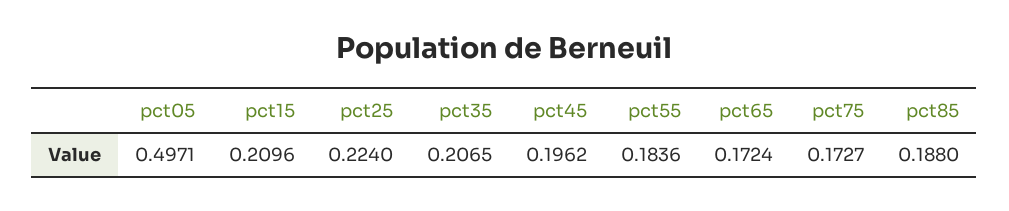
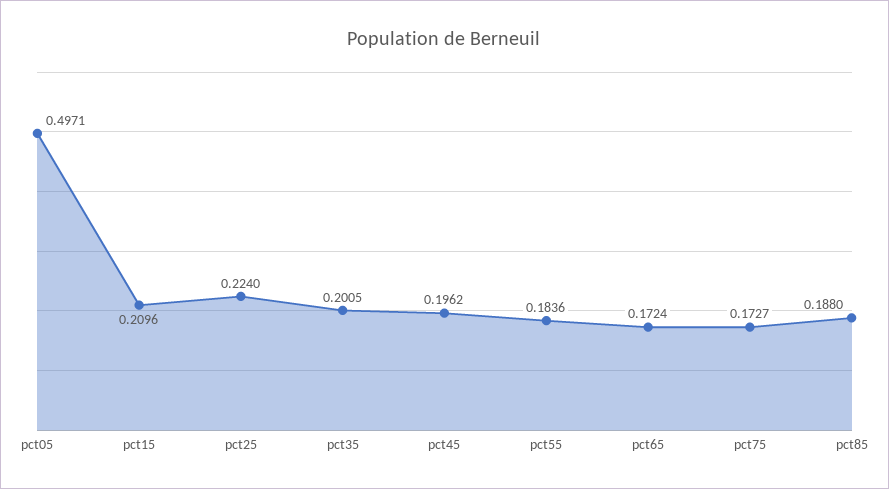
pct35: 0.2065 -> 0.2005

